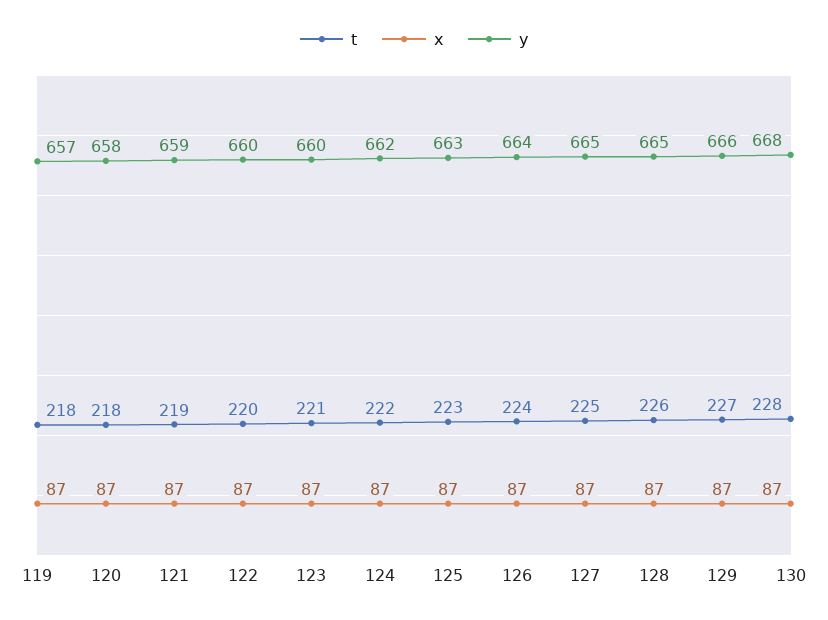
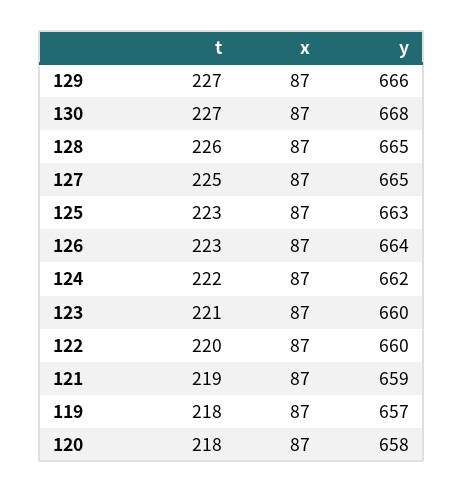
t, 126: 224 -> 223
t, 130: 228 -> 227

